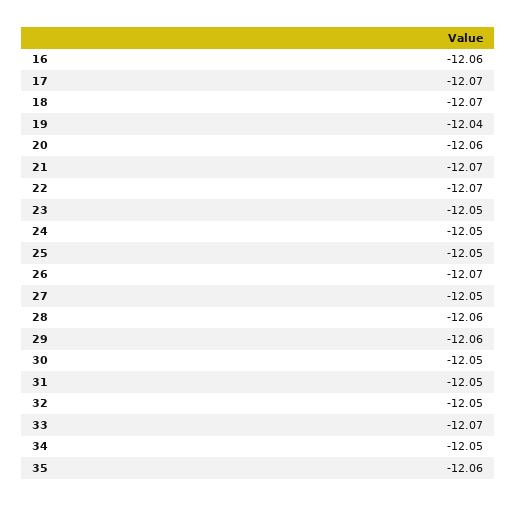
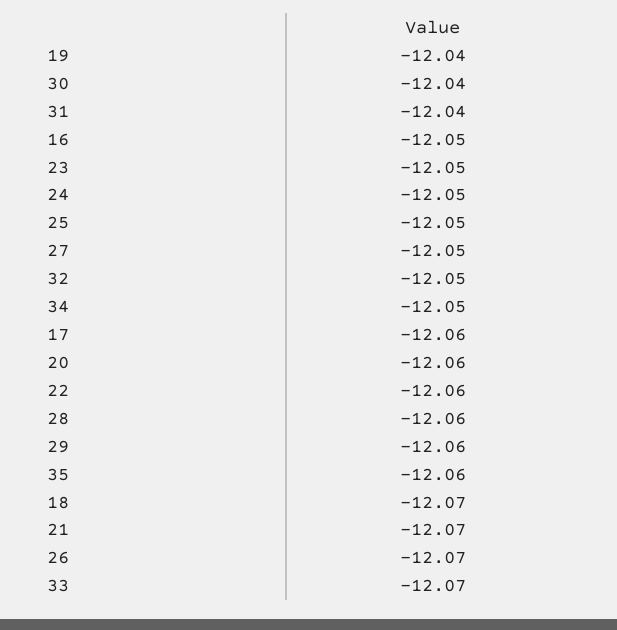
16: -12.06 -> -12.05
17: -12.07 -> -12.06
22: -12.07 -> -12.06
30: -12.05 -> -12.04
31: -12.05 -> -12.04

